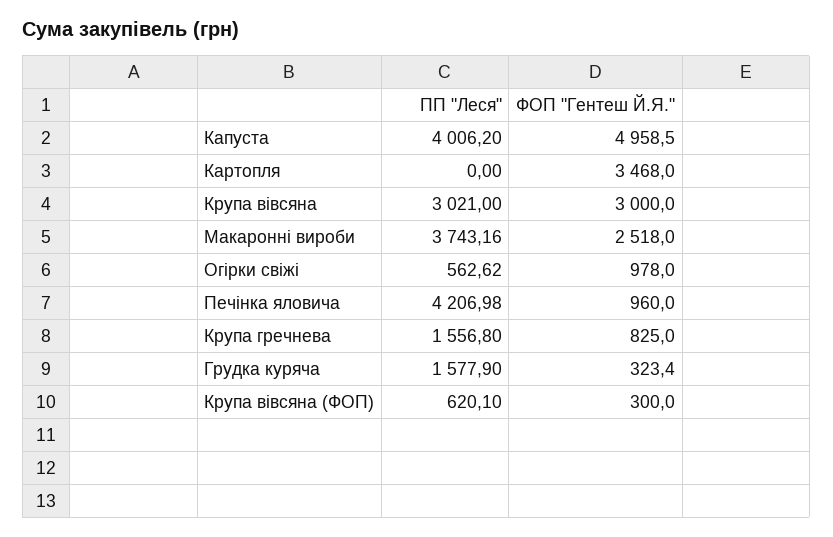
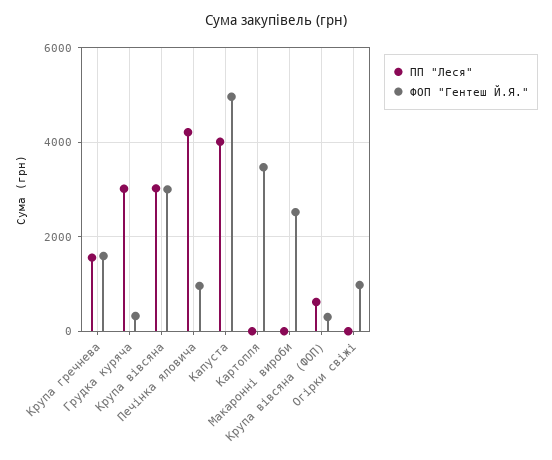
ПП "Леся", Макаронні вироби: 3743.16 -> 0
ПП "Леся", Огірки свіжі: 562.62 -> 0
ФОП "Гентеш Й.Я.", Крупа гречнева: 825 -> 1600
ПП "Леся", Грудка куряча: 1577.9 -> 3000

